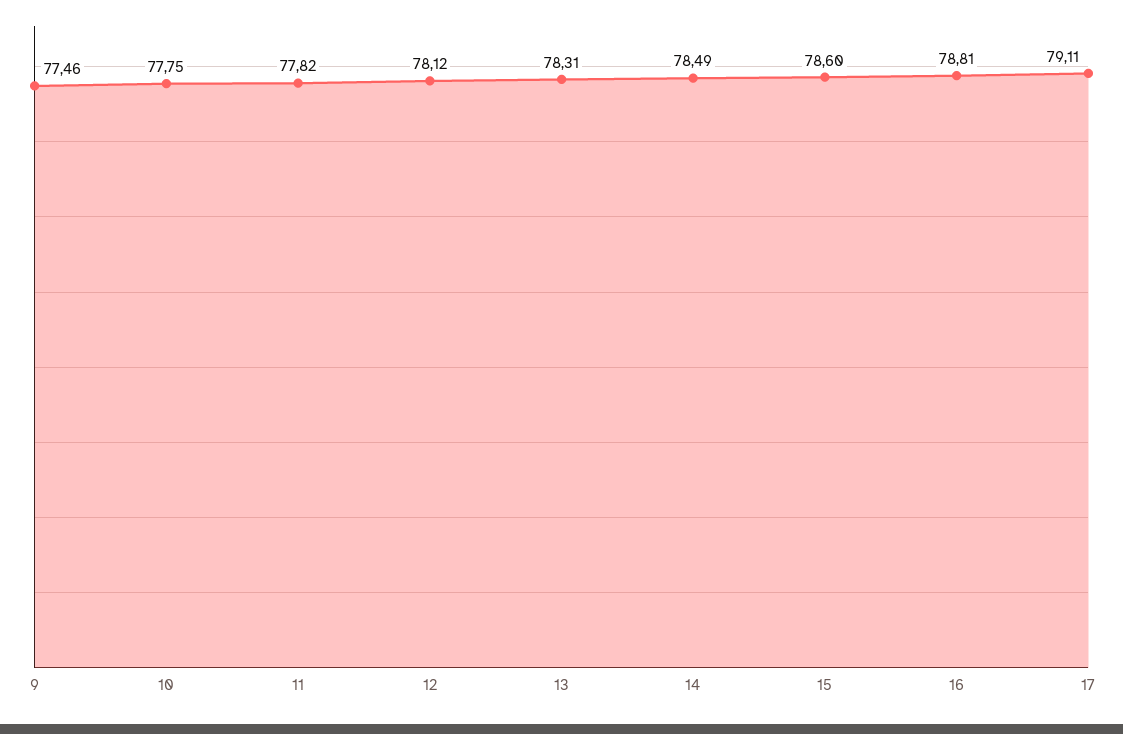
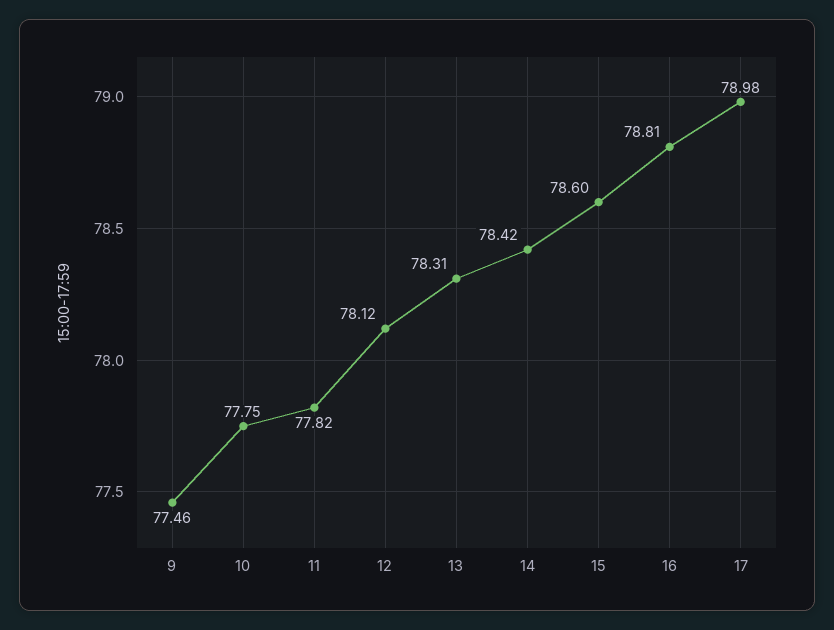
14: 78.49 -> 78.42
17: 79.11 -> 78.98

